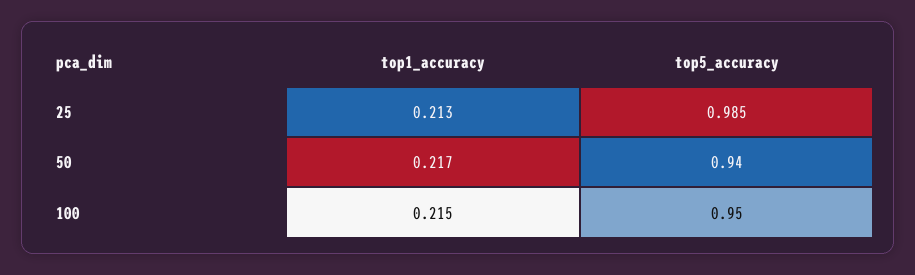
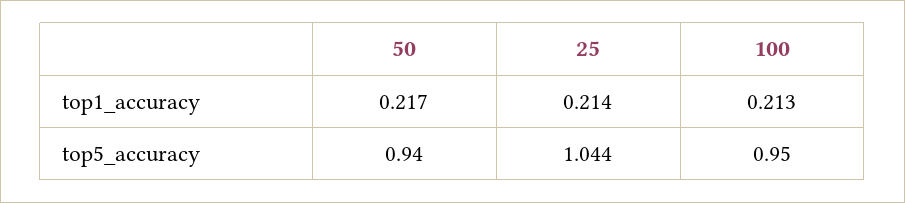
top1_accuracy, 25: 0.213 -> 0.214
top5_accuracy, 25: 0.985 -> 1.044
top1_accuracy, 100: 0.215 -> 0.213

